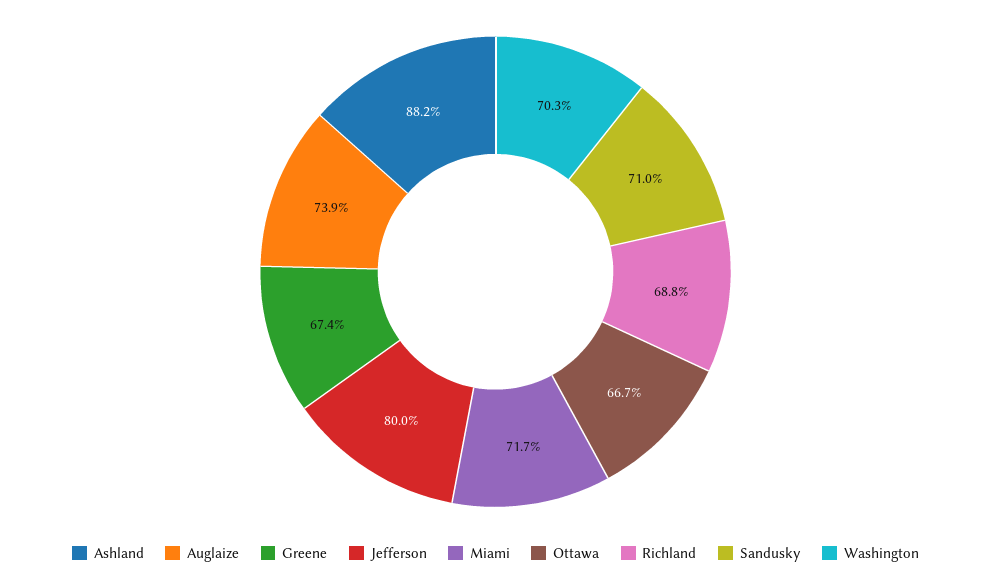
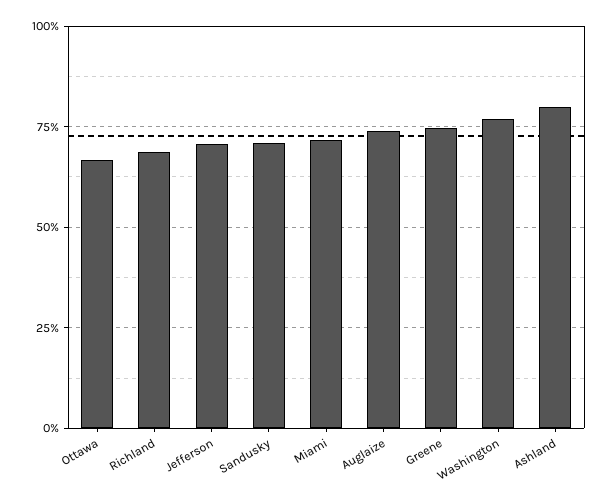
Ashland: 88.2 -> 80
Greene: 67.4 -> 75
Jefferson: 80 -> 70
Washington: 70.3 -> 77.5

